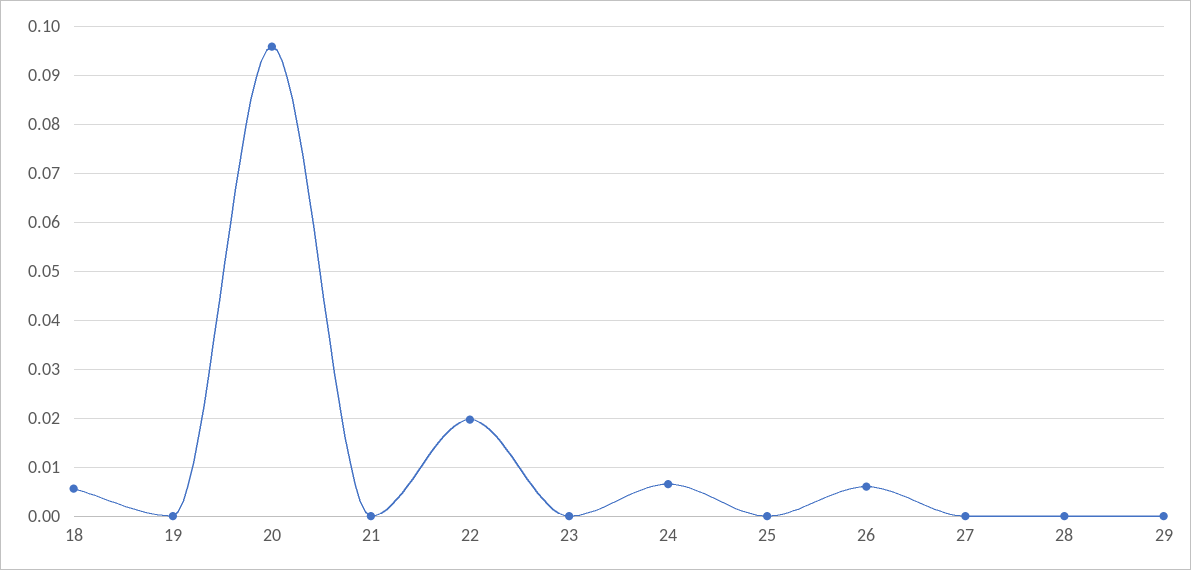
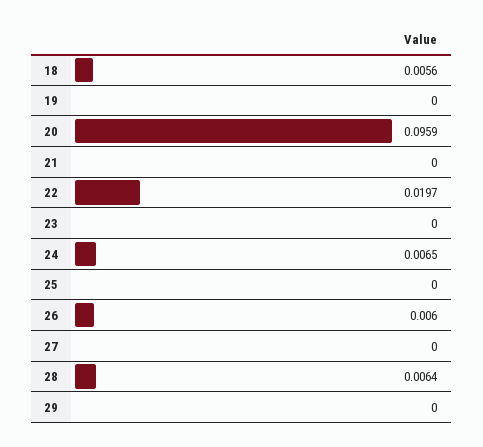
28: 0 -> 0.0064

